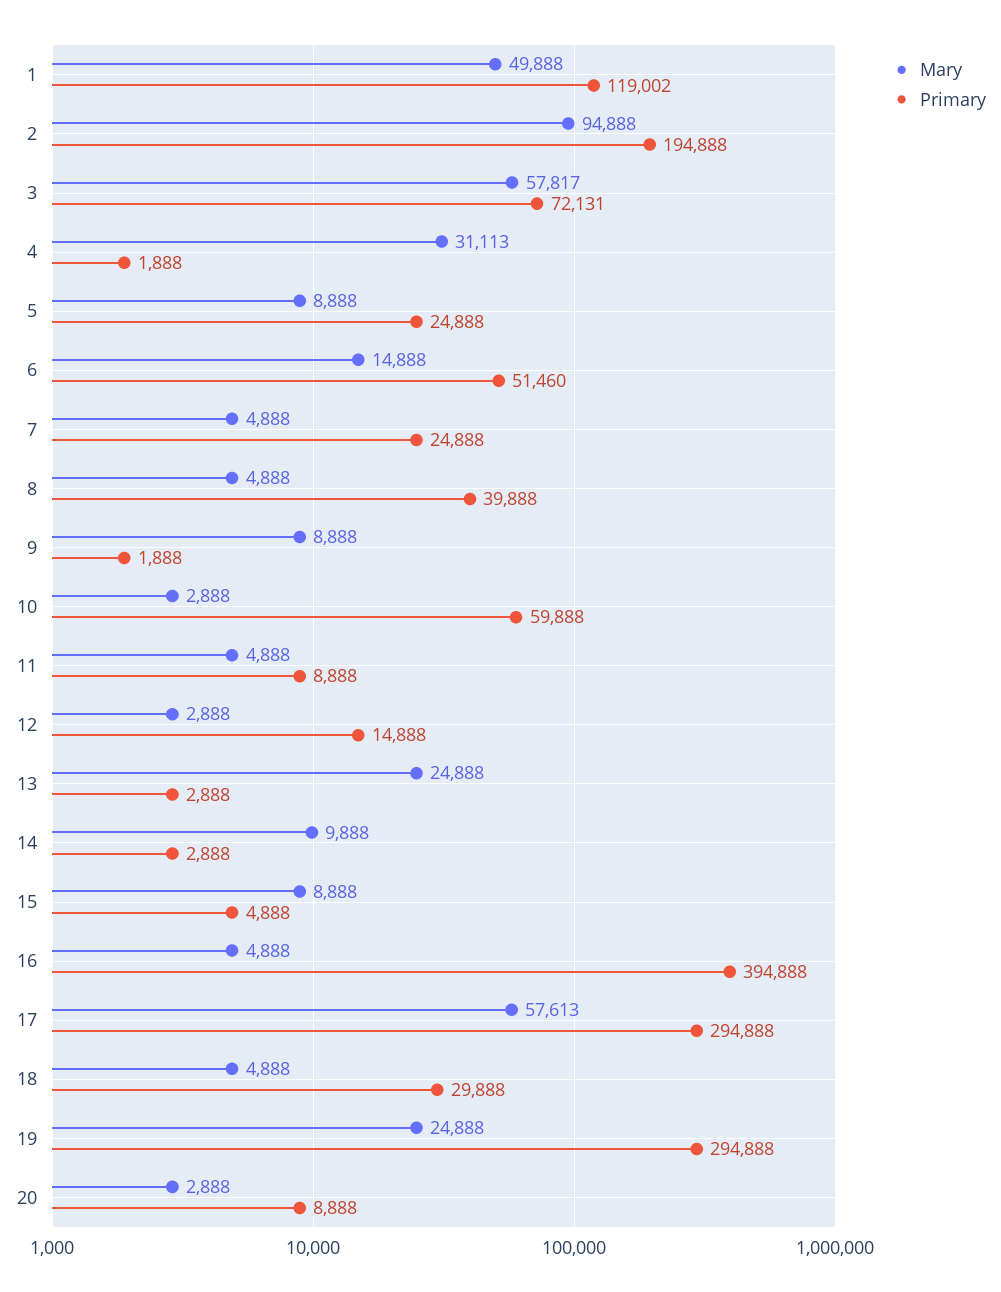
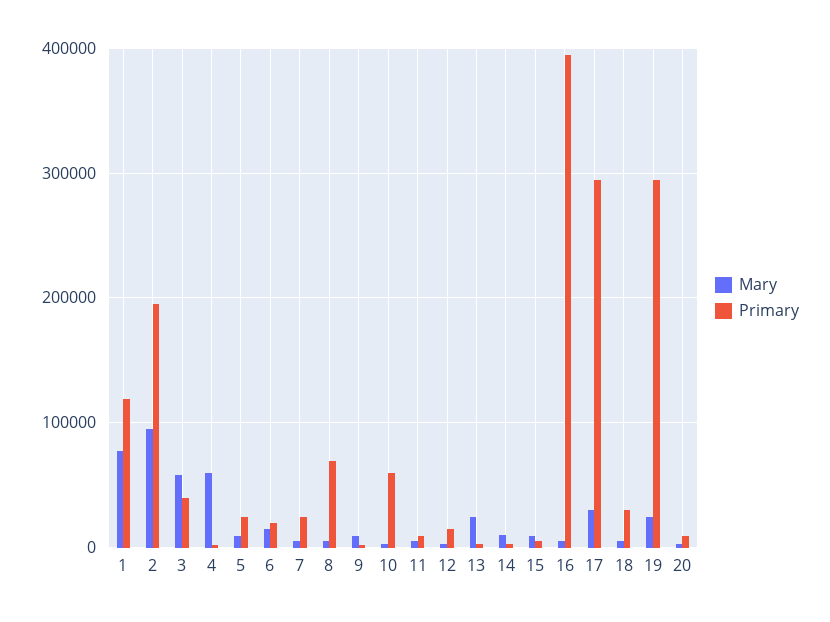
Mary, 1: 49888 -> 80000
Primary, 3: 72131 -> 40000
Mary, 4: 31113 -> 60000
Primary, 6: 51460 -> 20000
Primary, 8: 39888 -> 70000
Mary, 17: 57613 -> 30000

